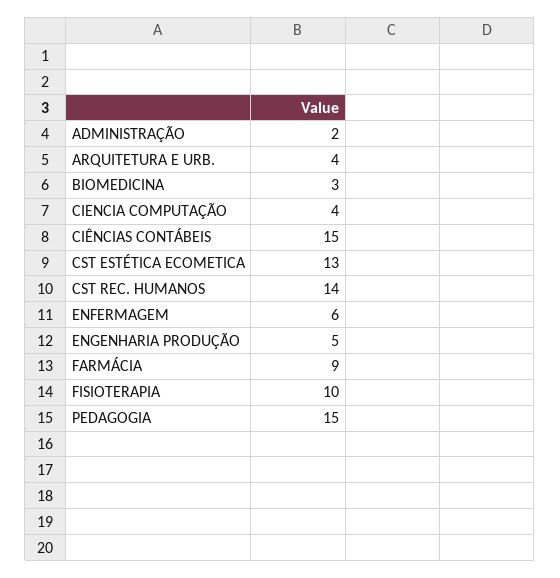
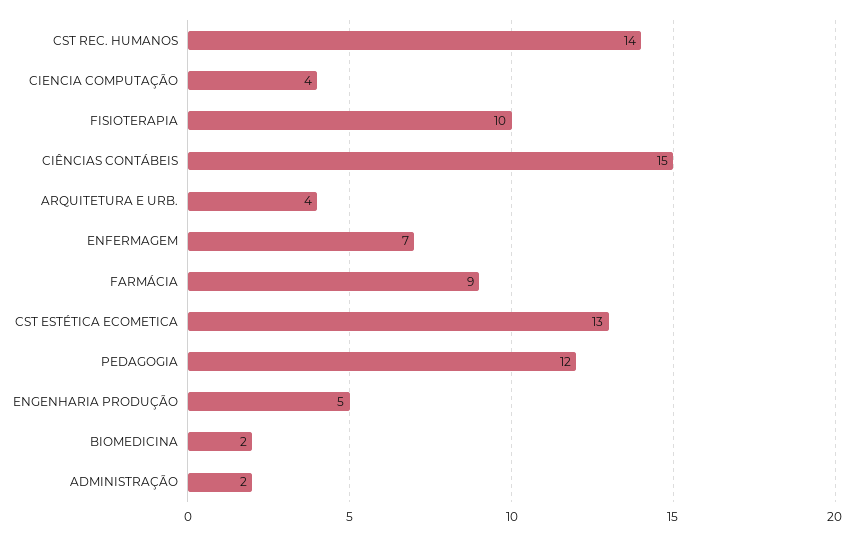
BIOMEDICINA: 3 -> 2
ENFERMAGEM: 6 -> 7
PEDAGOGIA: 15 -> 12

